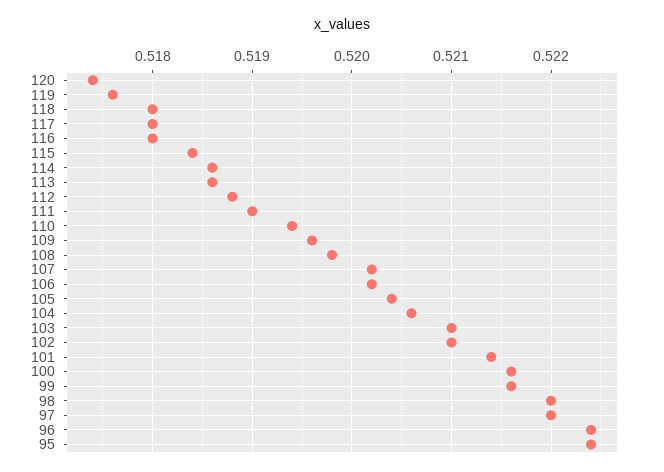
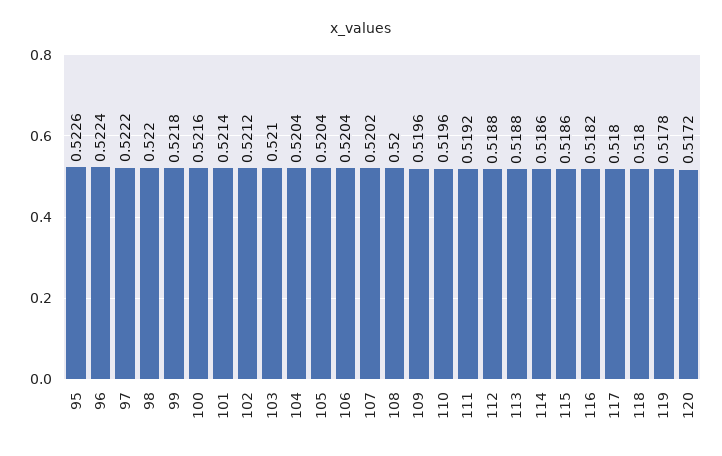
120: 0.5174 -> 0.5172
119: 0.5176 -> 0.5178
116: 0.518 -> 0.5182
115: 0.5184 -> 0.5186
113: 0.5186 -> 0.5188
111: 0.519 -> 0.5192
110: 0.5194 -> 0.5196
108: 0.5198 -> 0.52
106: 0.5202 -> 0.5204
104: 0.5206 -> 0.5204
102: 0.521 -> 0.5212
99: 0.5216 -> 0.5218
97: 0.522 -> 0.5222
95: 0.5224 -> 0.5226

